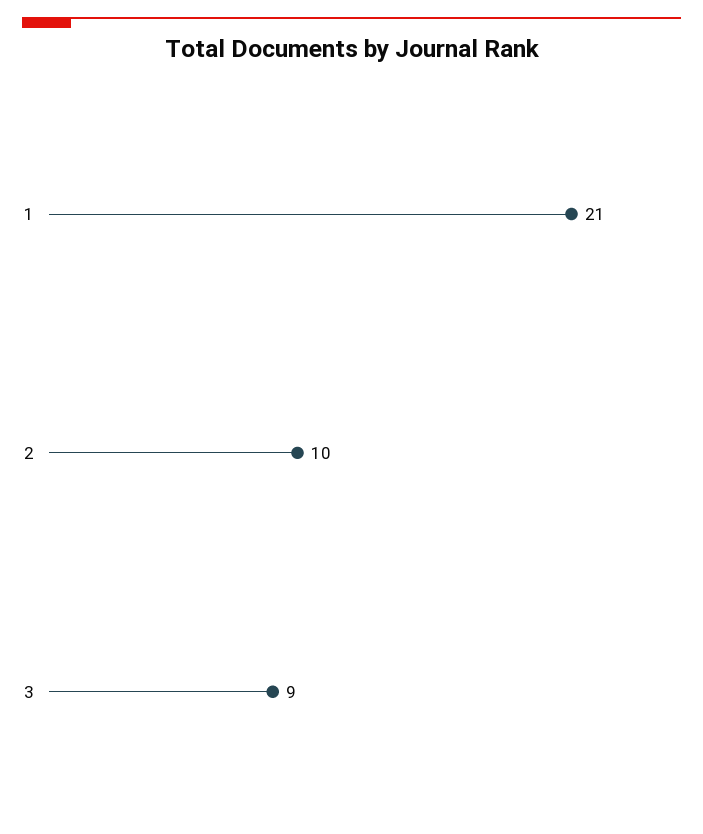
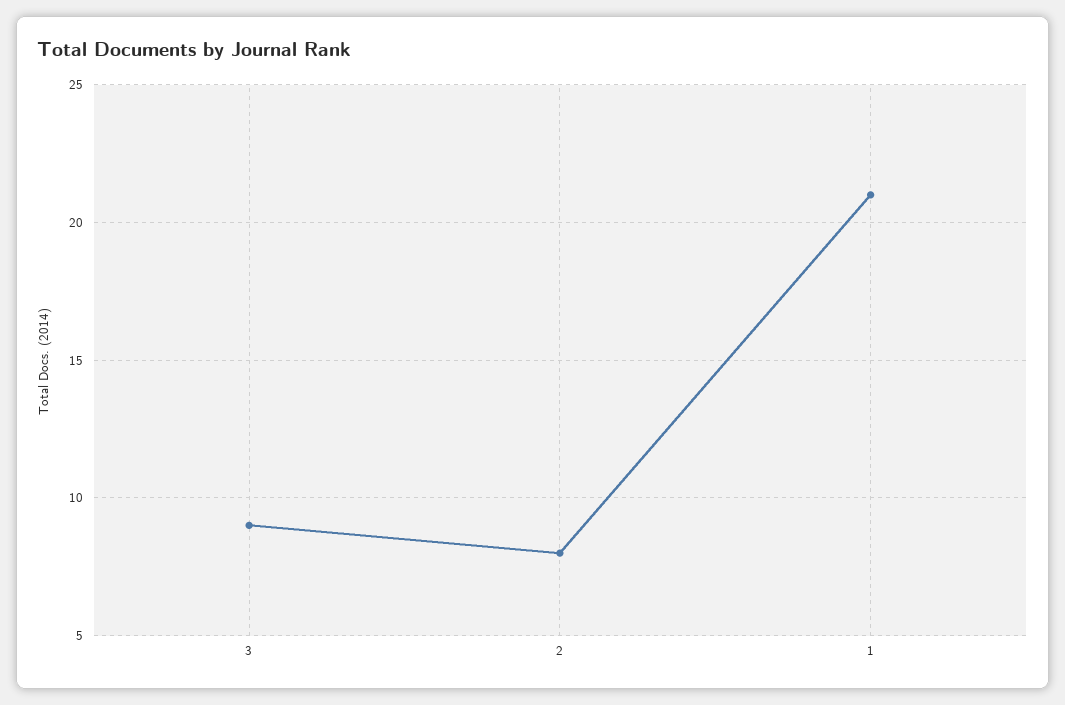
2: 10 -> 8

